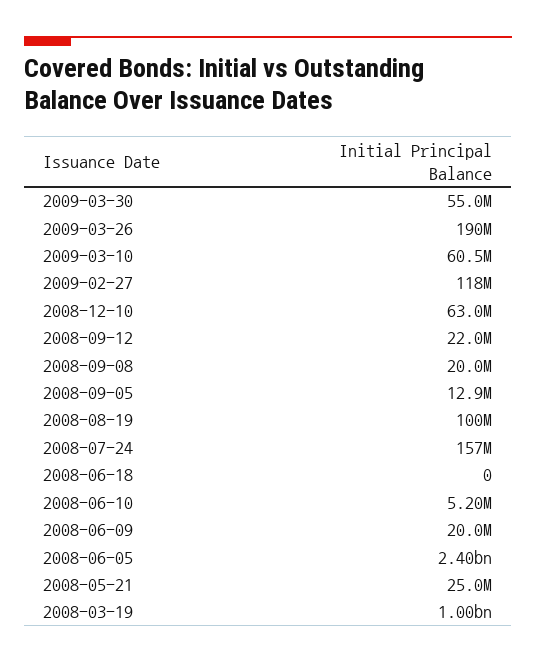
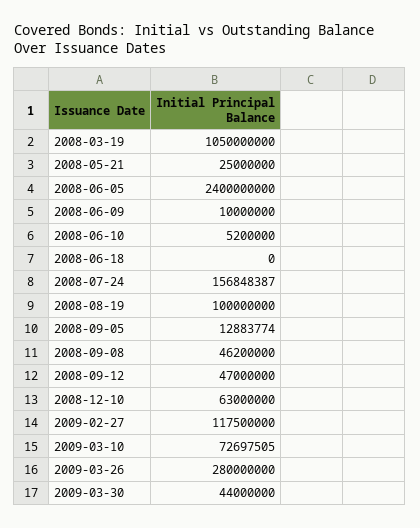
2009-03-30: 55000000 -> 44000000
2009-03-26: 190000000 -> 280000000
2009-03-10: 60500000 -> 72697505
2008-09-12: 22000000 -> 47000000
2008-09-08: 20000000 -> 46200000
2008-06-09: 20000000 -> 10000000
2008-03-19: 1000000000 -> 1050000000

